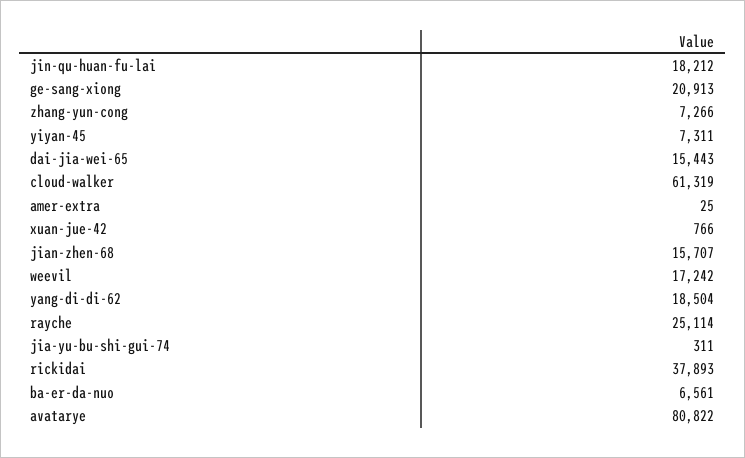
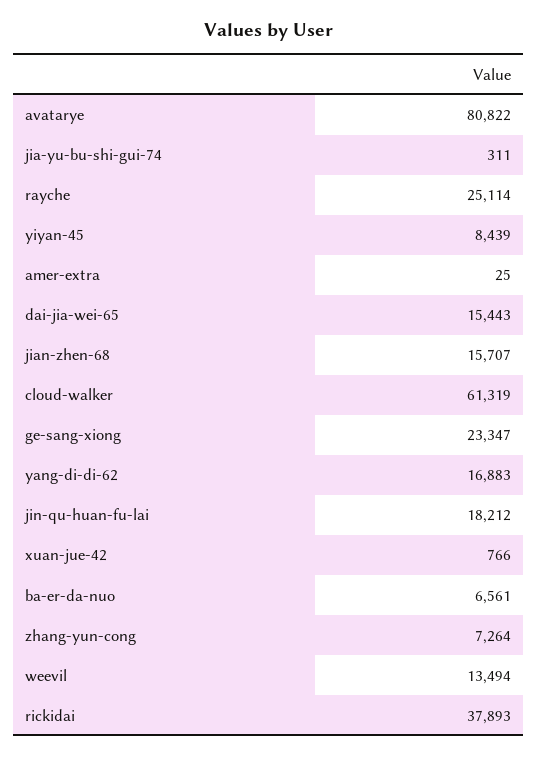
ge-sang-xiong: 20913 -> 23347
zhang-yun-cong: 7266 -> 7264
yiyan-45: 7311 -> 8439
weevil: 17242 -> 13494
yang-di-di-62: 18504 -> 16883

